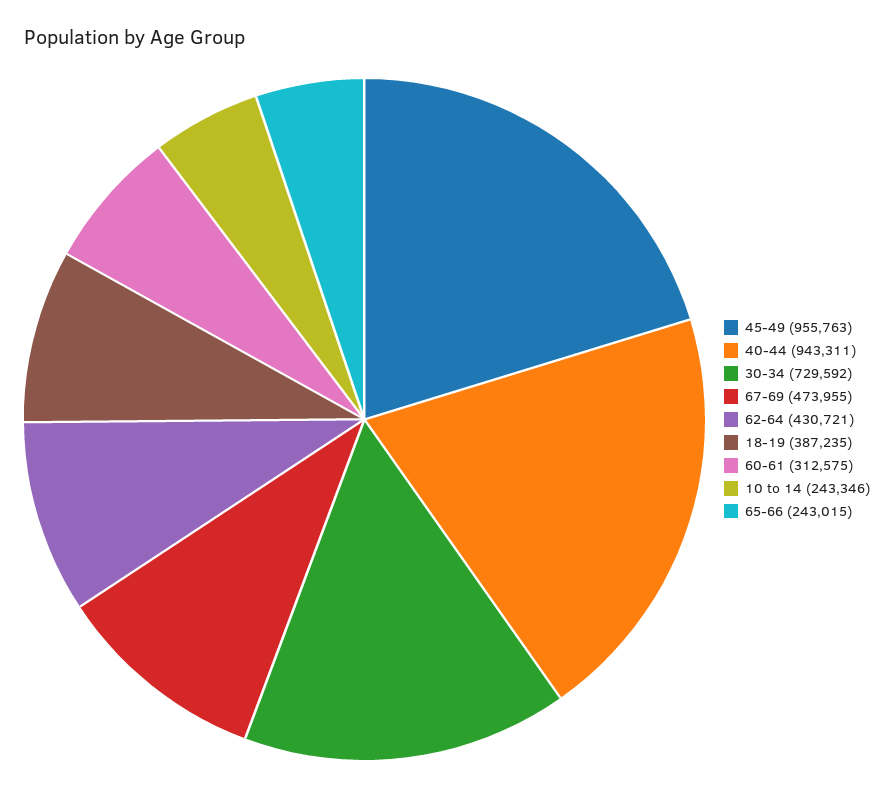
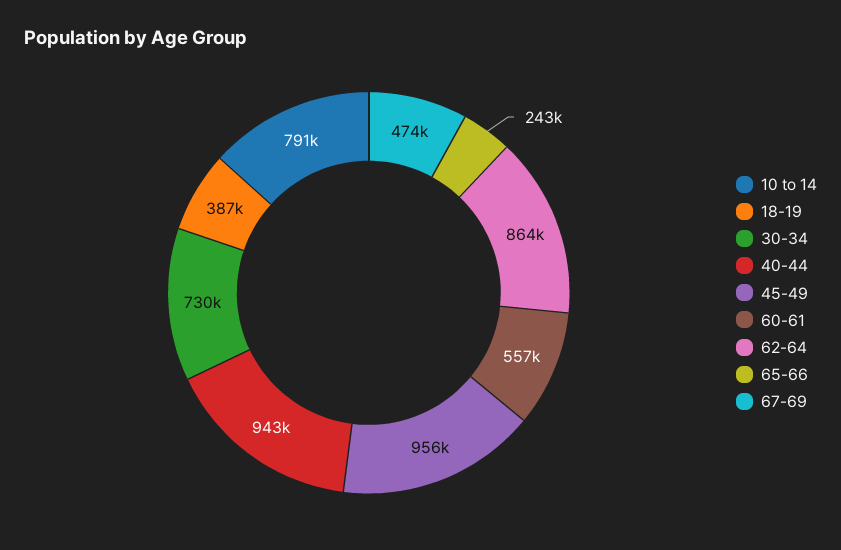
62-64: 430721 -> 864000
60-61: 312575 -> 557000
10 to 14: 243346 -> 791000

